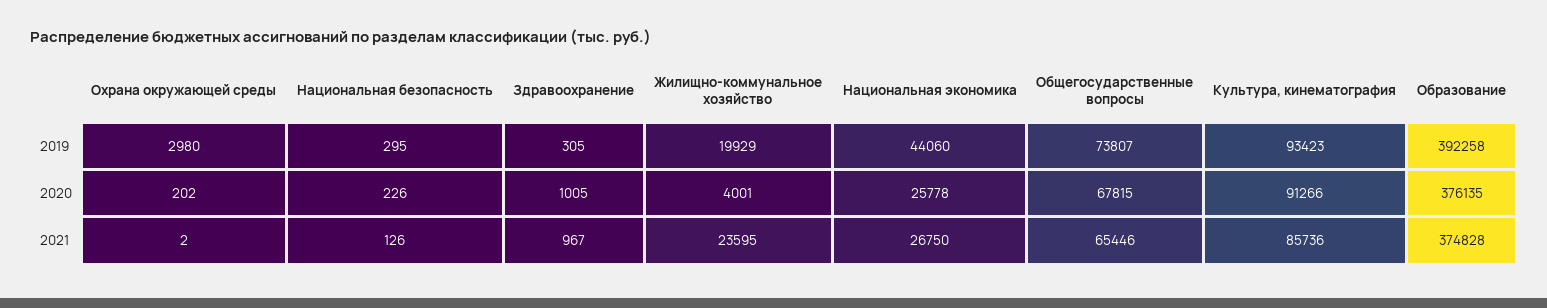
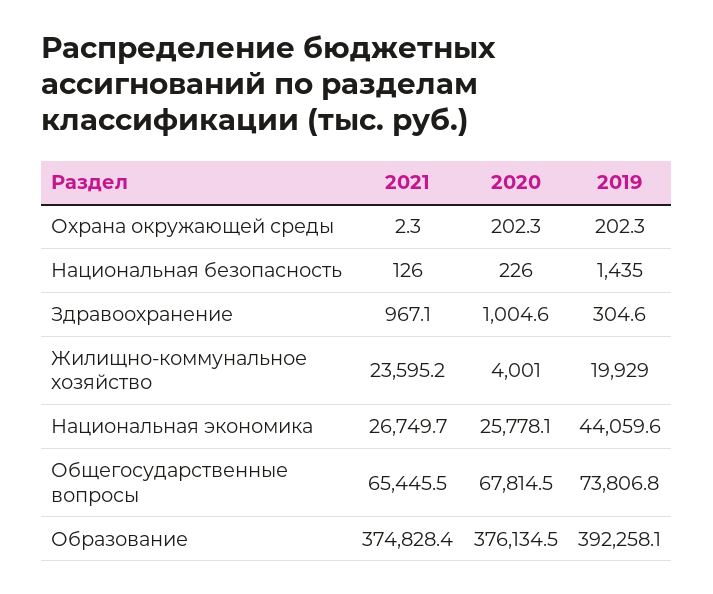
Охрана окружающей среды, 2019: 2980 -> 202.3
Национальная безопасность, 2019: 295 -> 1435
Культура, кинематография, 2019: 93423 -> none
Культура, кинематография, 2020: 91266 -> none
Культура, кинематография, 2021: 85736 -> none

